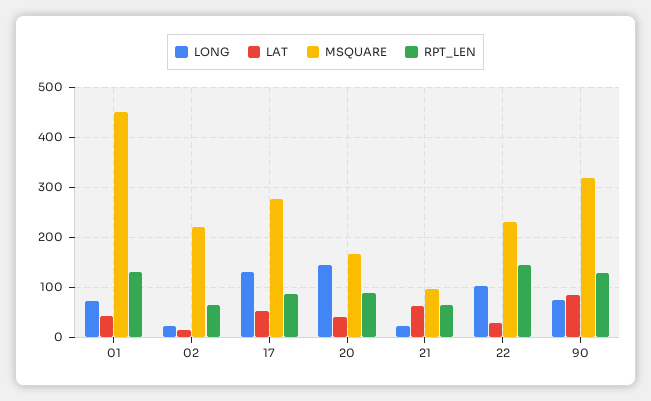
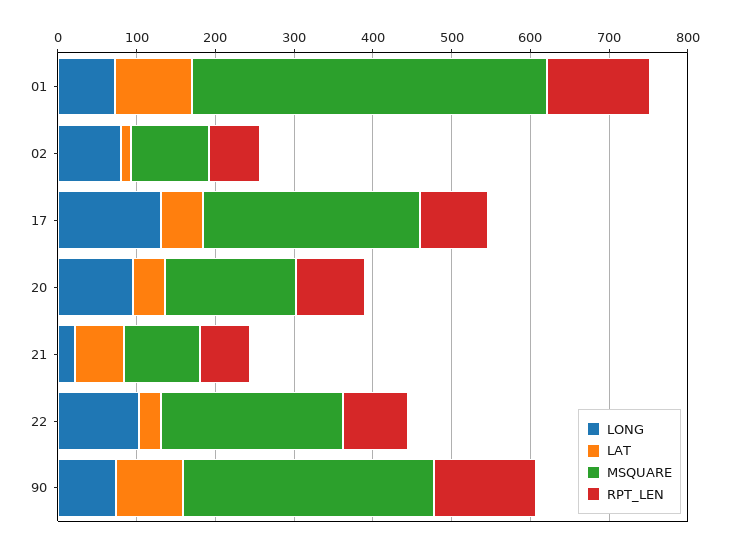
LAT, 01: 40 -> 100
LONG, 02: 20 -> 80
MSQUARE, 02: 220 -> 100
LONG, 20: 140 -> 100
RPT_LEN, 22: 140 -> 80

